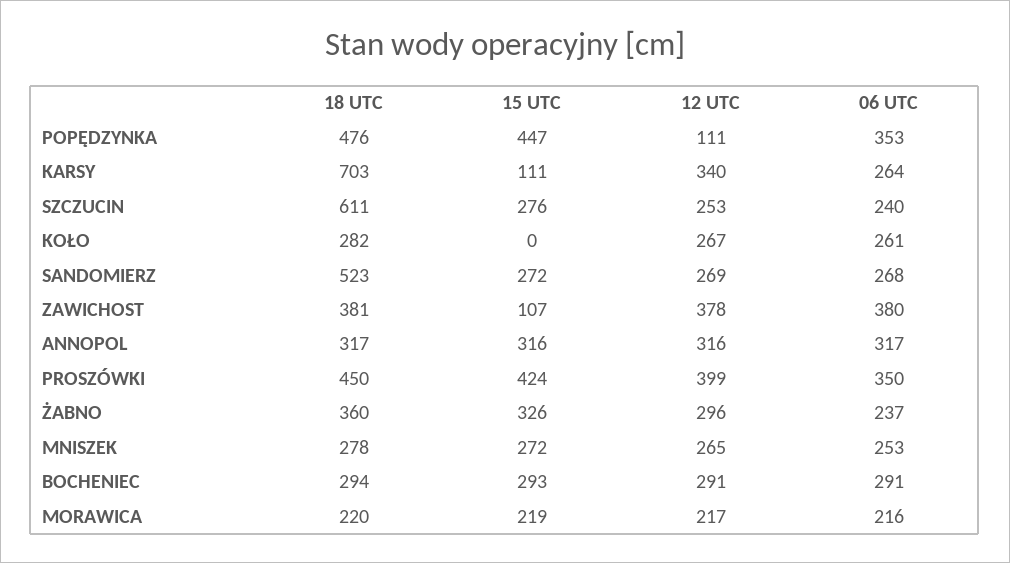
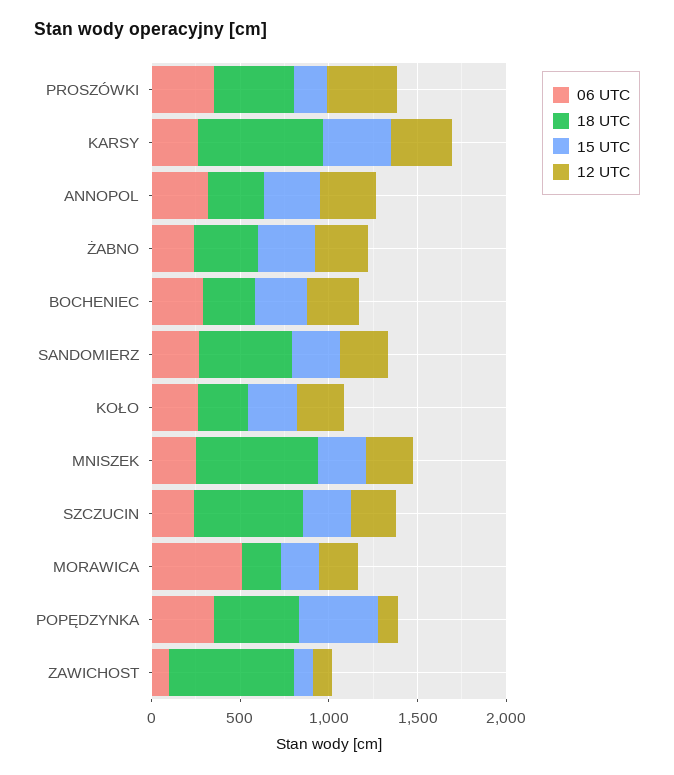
15 UTC, KARSY: 111 -> 400
15 UTC, KOŁO: 0 -> 300
18 UTC, ZAWICHOST: 381 -> 700
12 UTC, ZAWICHOST: 378 -> 100
06 UTC, ZAWICHOST: 380 -> 100
15 UTC, PROSZÓWKI: 424 -> 200
18 UTC, MNISZEK: 278 -> 700
06 UTC, MORAWICA: 216 -> 500

